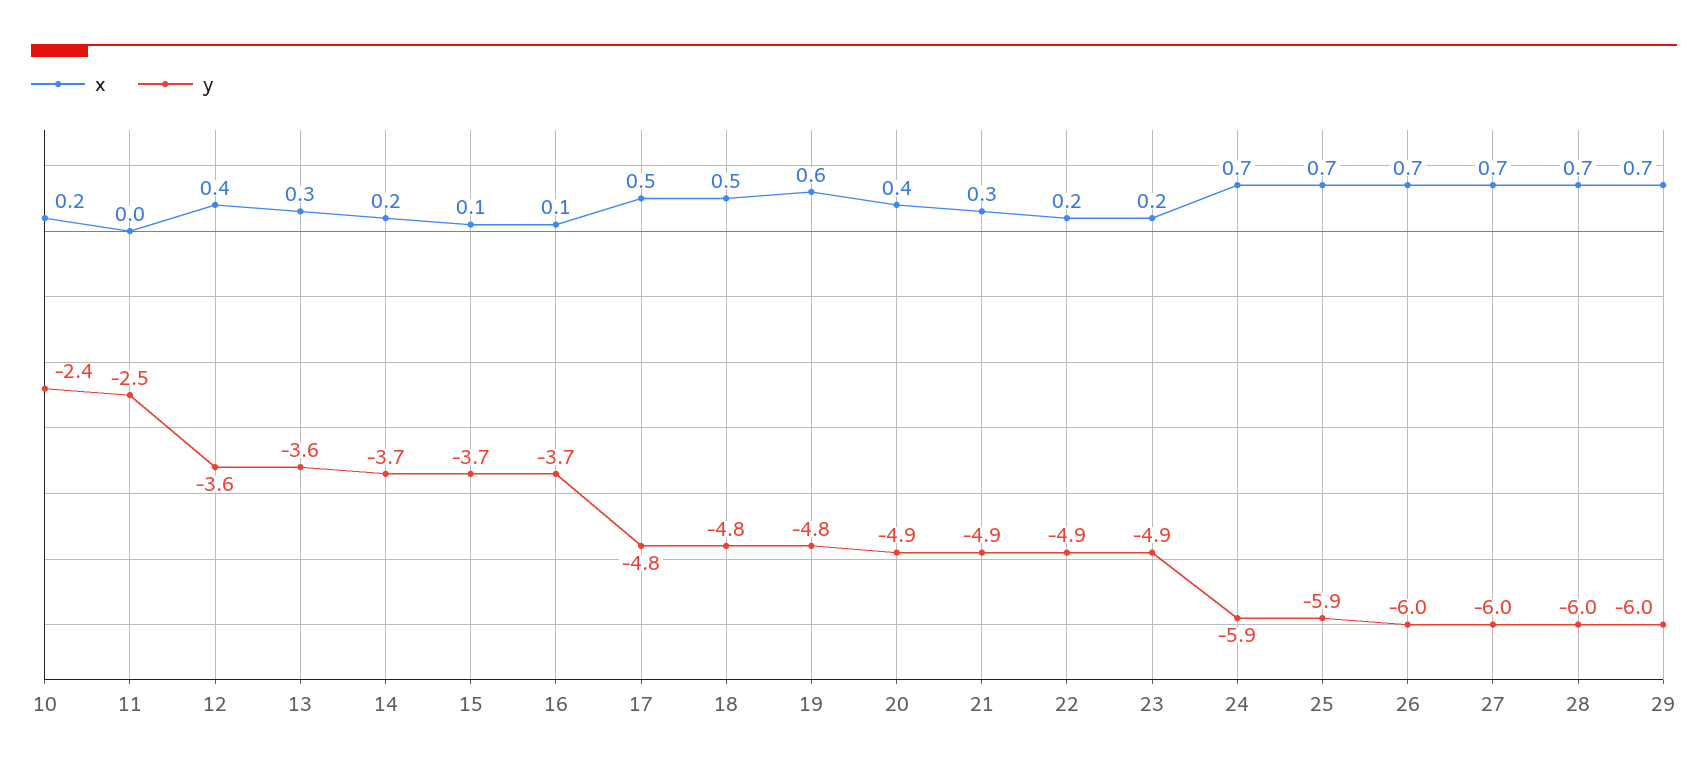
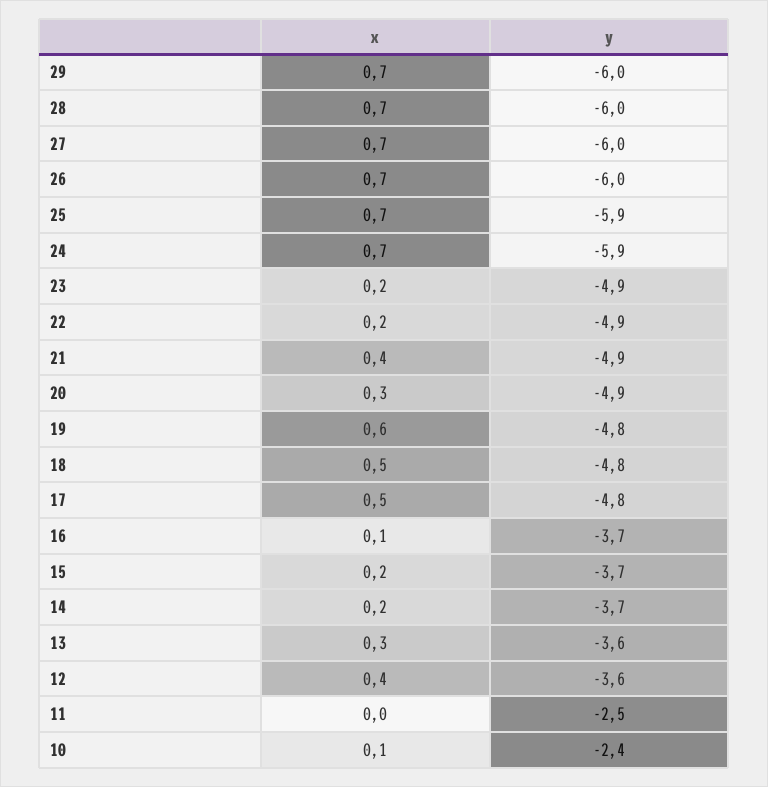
x, 10: 0.2 -> 0.1
x, 15: 0.1 -> 0.2
x, 20: 0.4 -> 0.3
x, 21: 0.3 -> 0.4

